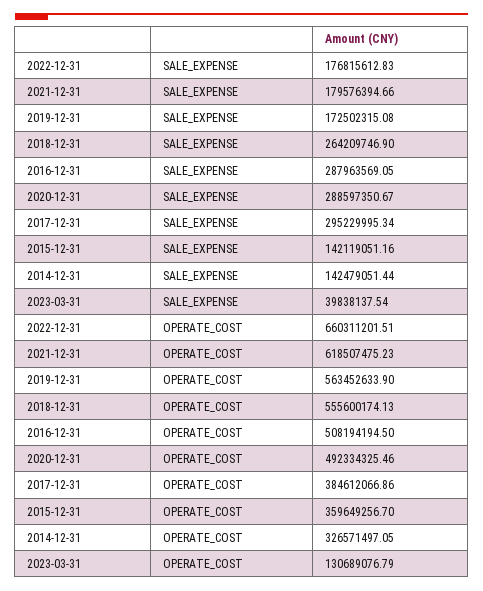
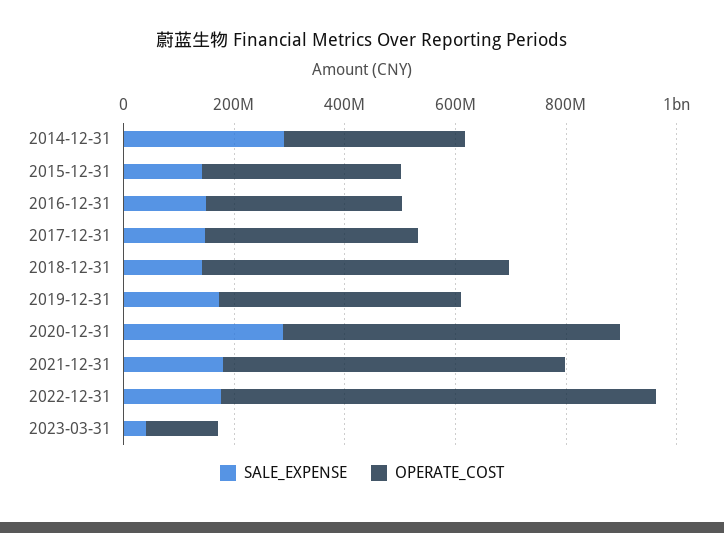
SALE_EXPENSE, 2018-12-31: 264209746.9 -> 150000000
SALE_EXPENSE, 2016-12-31: 287963569.05 -> 150000000
SALE_EXPENSE, 2017-12-31: 295229995.34 -> 150000000
SALE_EXPENSE, 2014-12-31: 142479051.44 -> 300000000
OPERATE_COST, 2022-12-31: 660311201.51 -> 800000000
OPERATE_COST, 2019-12-31: 563452633.9 -> 450000000
OPERATE_COST, 2016-12-31: 508194194.5 -> 350000000
OPERATE_COST, 2020-12-31: 492334325.46 -> 600000000

